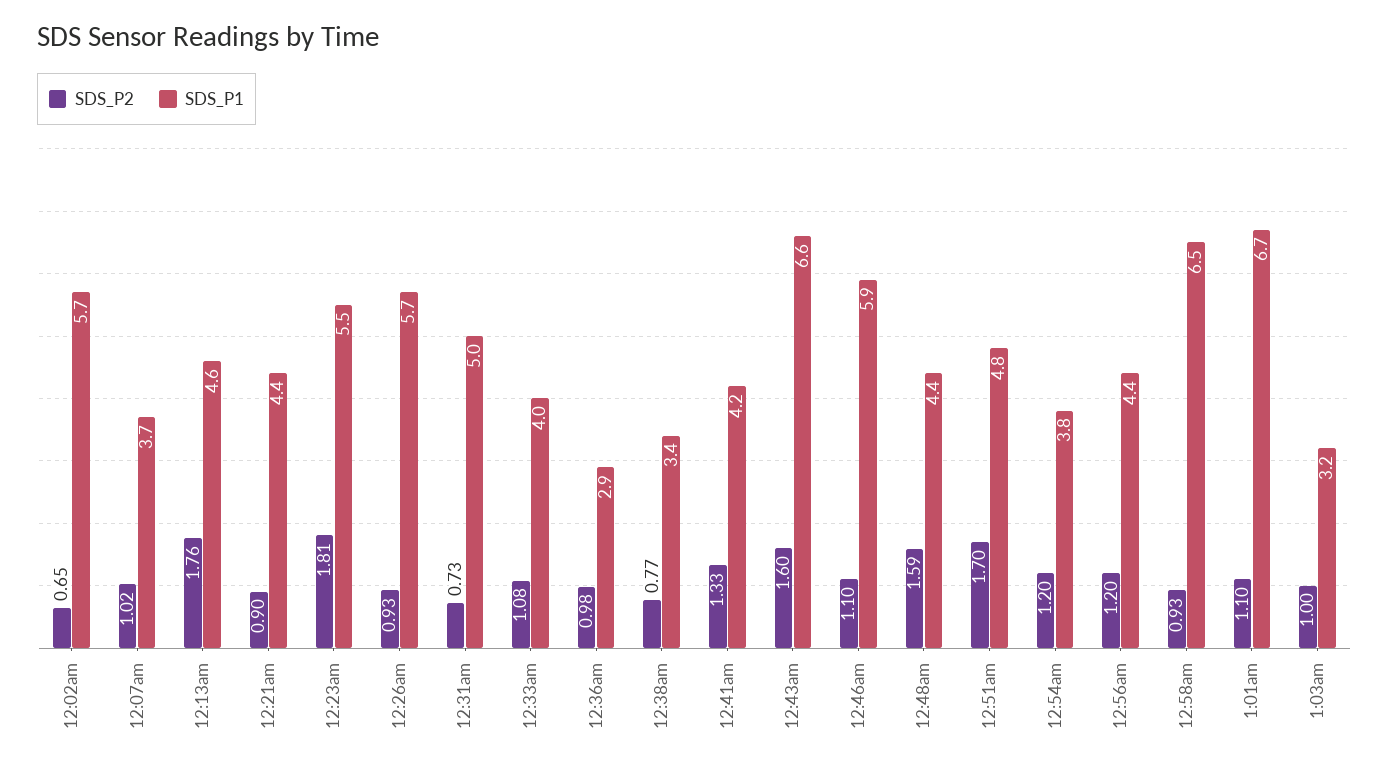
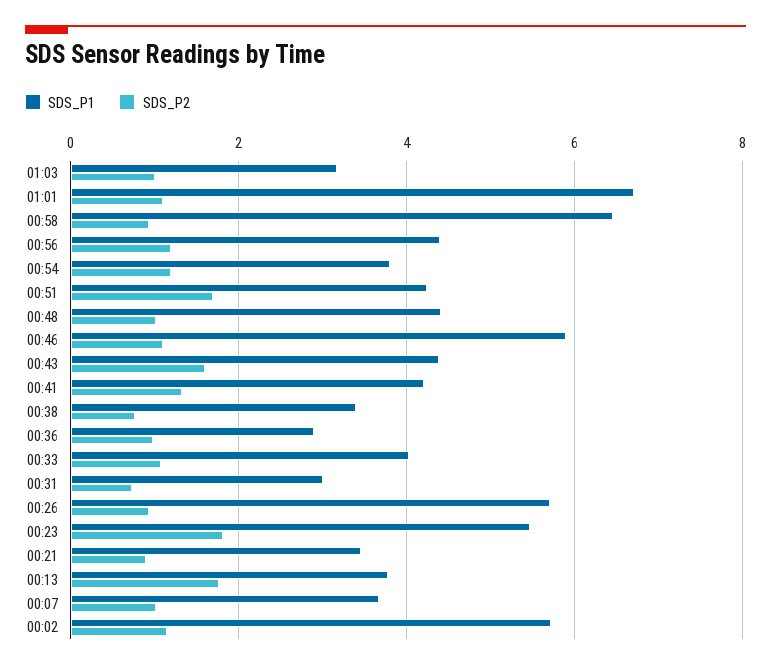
SDS_P2, 12:02am: 0.65 -> 1.2
SDS_P1, 12:13am: 4.6 -> 3.8
SDS_P1, 12:21am: 4.4 -> 3.4
SDS_P1, 12:31am: 5 -> 3
SDS_P1, 12:43am: 6.6 -> 4.4
SDS_P2, 12:48am: 1.59 -> 1
SDS_P1, 12:51am: 4.8 -> 4.2

